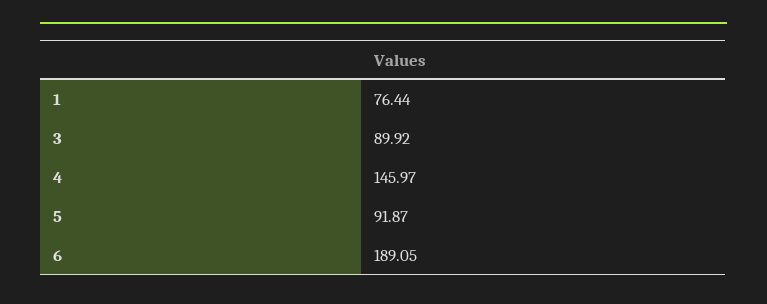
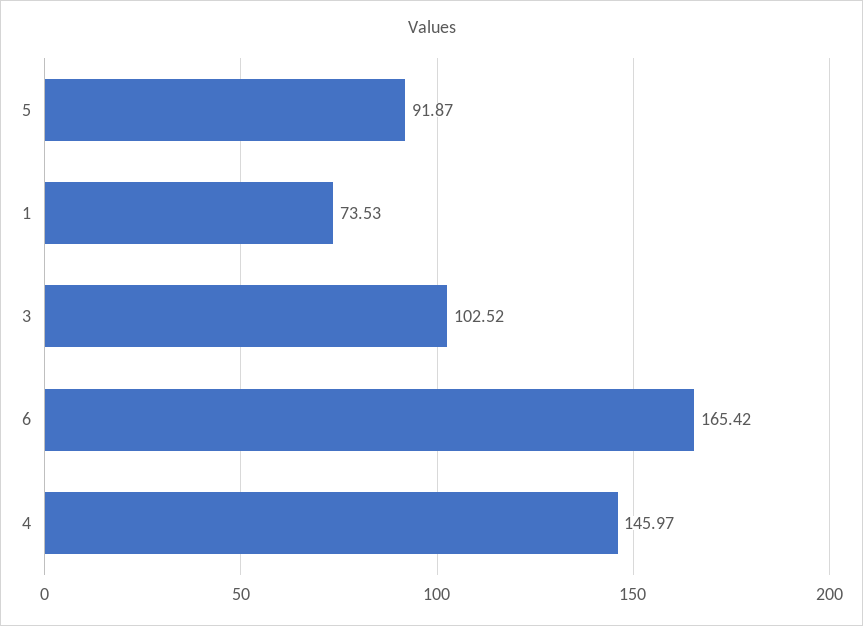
1: 76.44 -> 73.53
3: 89.92 -> 102.52
6: 189.05 -> 165.42

